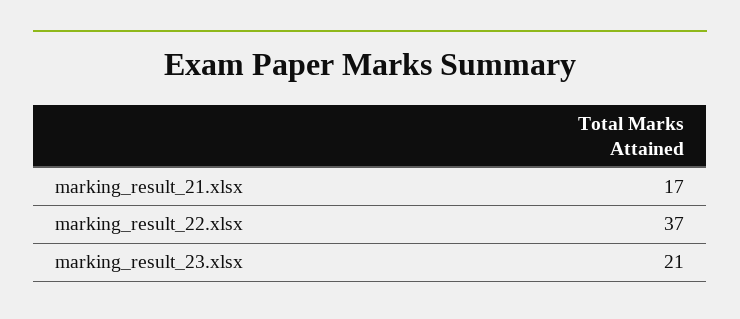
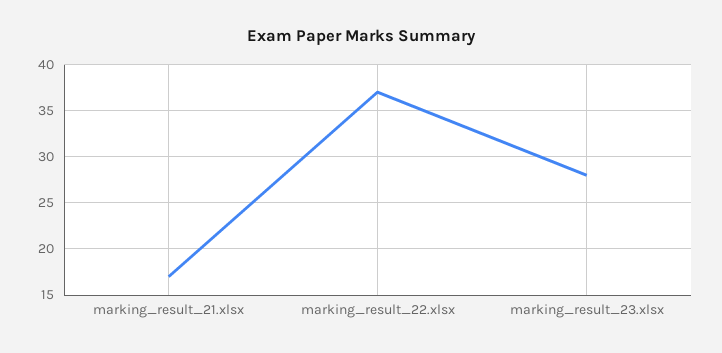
marking_result_23.xlsx: 21 -> 28

